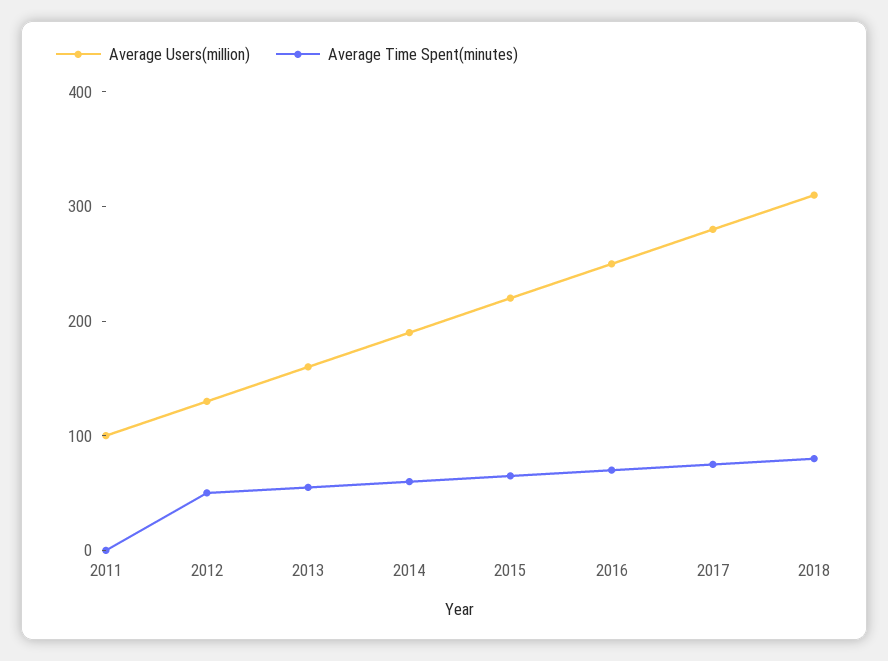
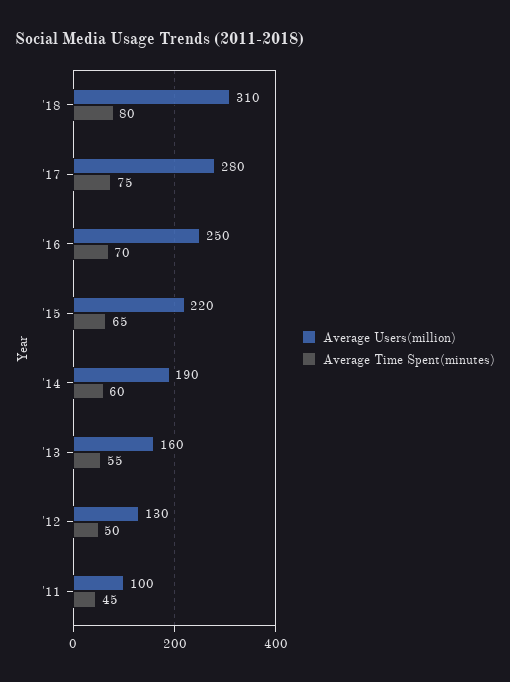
Average Time Spent(minutes), 2011: 0 -> 45

